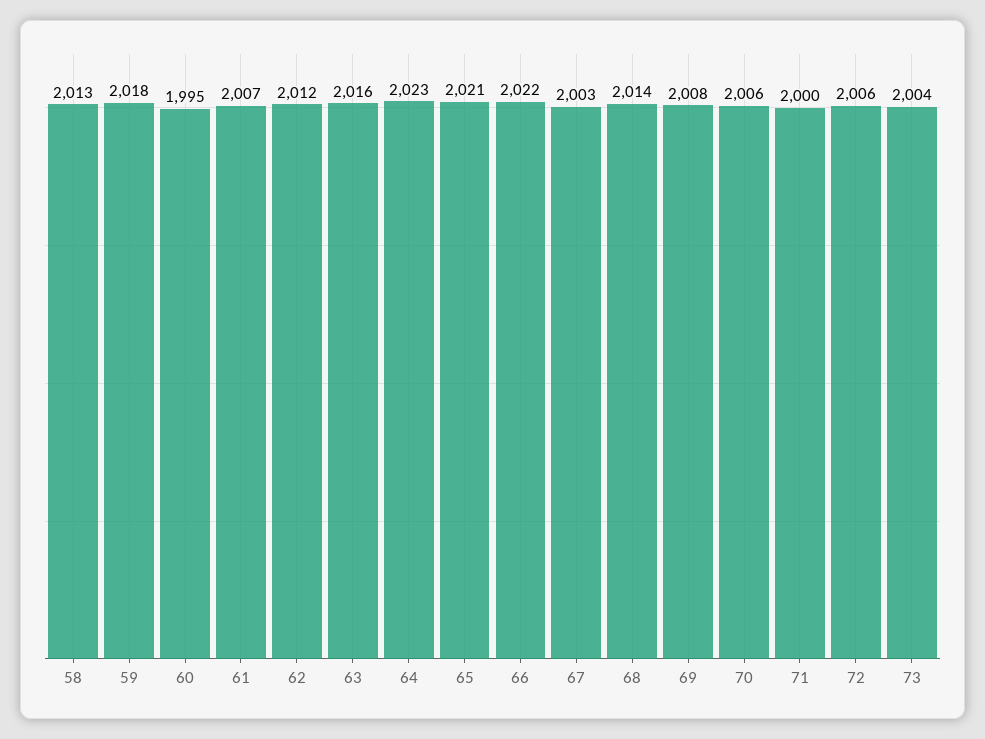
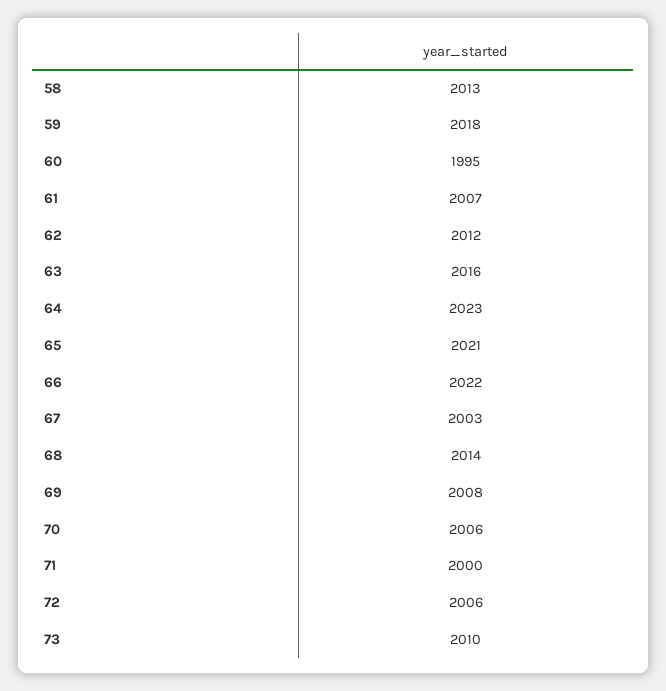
73: 2004 -> 2010

